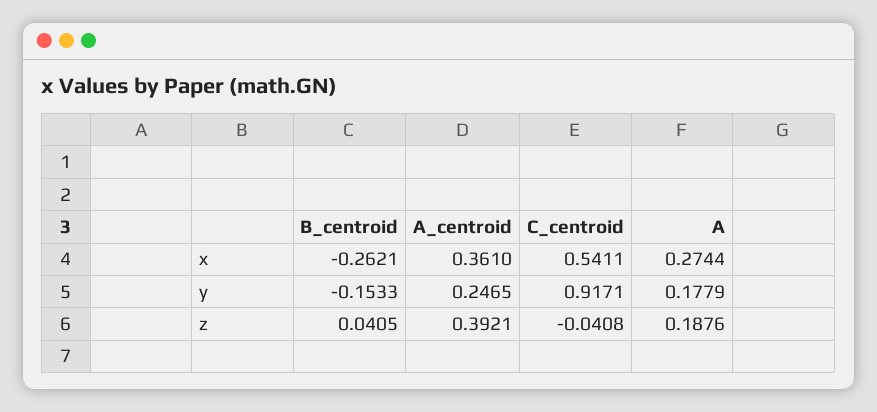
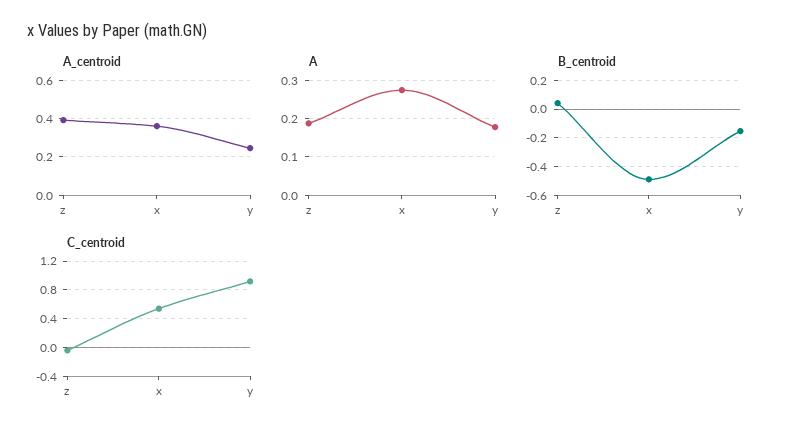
B_centroid, x: -0.2621 -> -0.5

